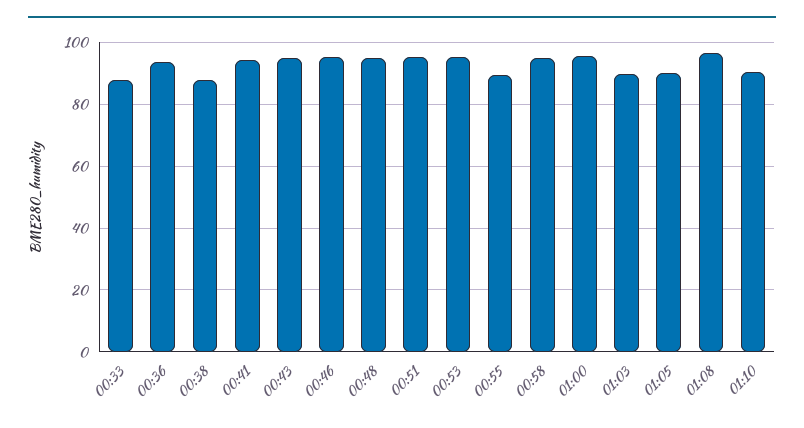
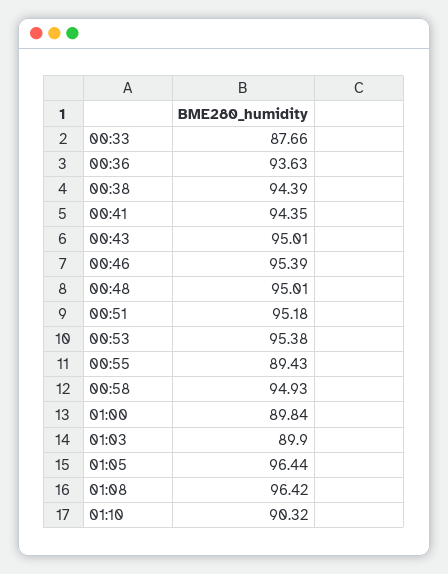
00:38: 88 -> 94.39
01:00: 96 -> 89.84
01:05: 90 -> 96.44

